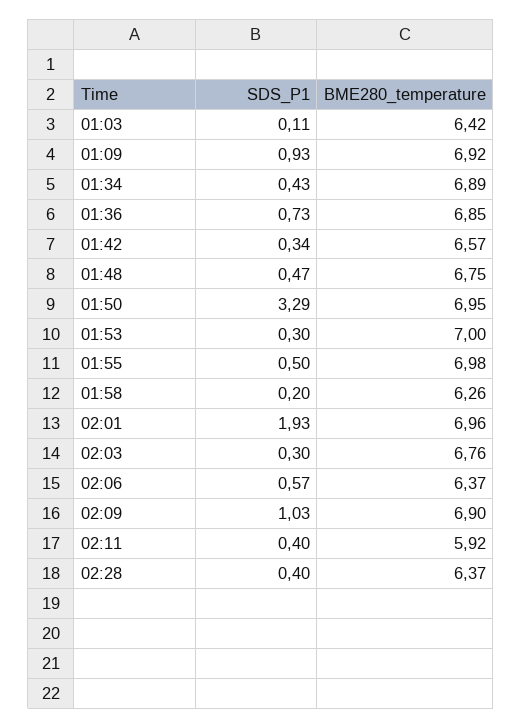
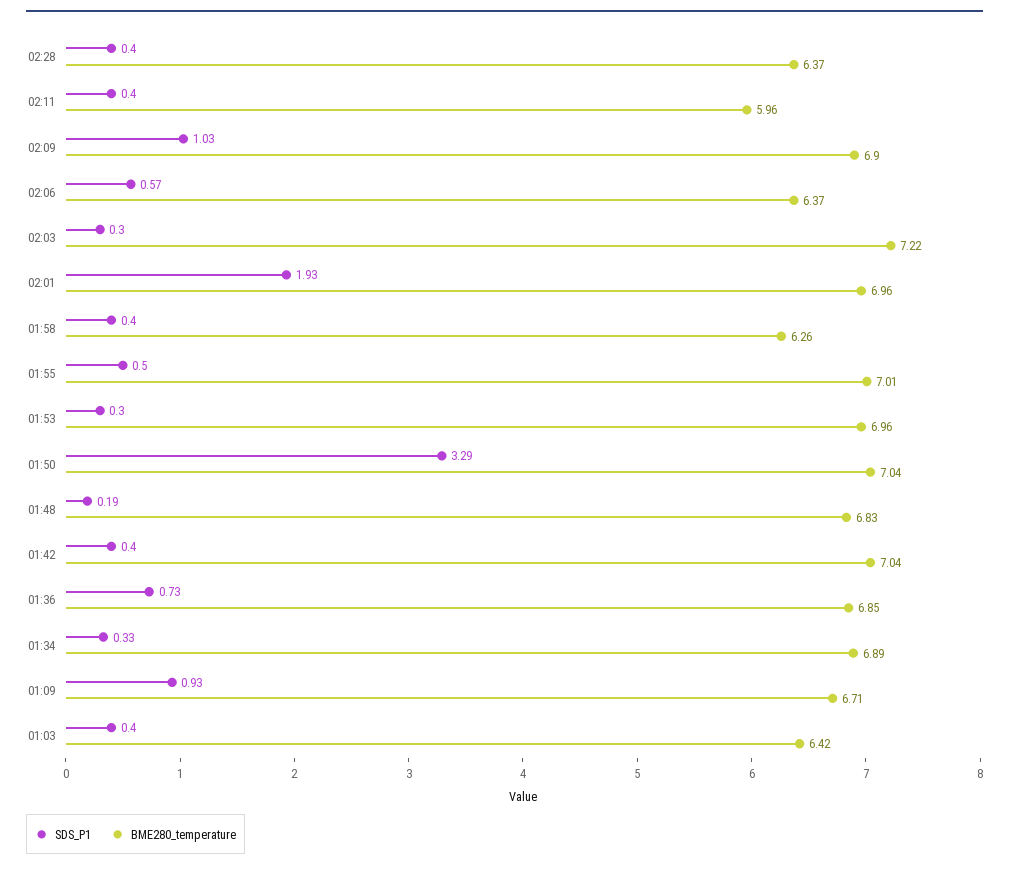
SDS_P1, 01:03: 0.11 -> 0.4
BME280_temperature, 01:09: 6.92 -> 6.71
SDS_P1, 01:34: 0.43 -> 0.33
SDS_P1, 01:42: 0.34 -> 0.4
BME280_temperature, 01:42: 6.57 -> 7.04
SDS_P1, 01:48: 0.47 -> 0.19
BME280_temperature, 01:48: 6.75 -> 6.83
BME280_temperature, 01:50: 6.95 -> 7.04
BME280_temperature, 01:53: 7 -> 6.96
BME280_temperature, 01:55: 6.98 -> 7.01
SDS_P1, 01:58: 0.2 -> 0.4
BME280_temperature, 02:03: 6.76 -> 7.22
BME280_temperature, 02:11: 5.92 -> 5.96

